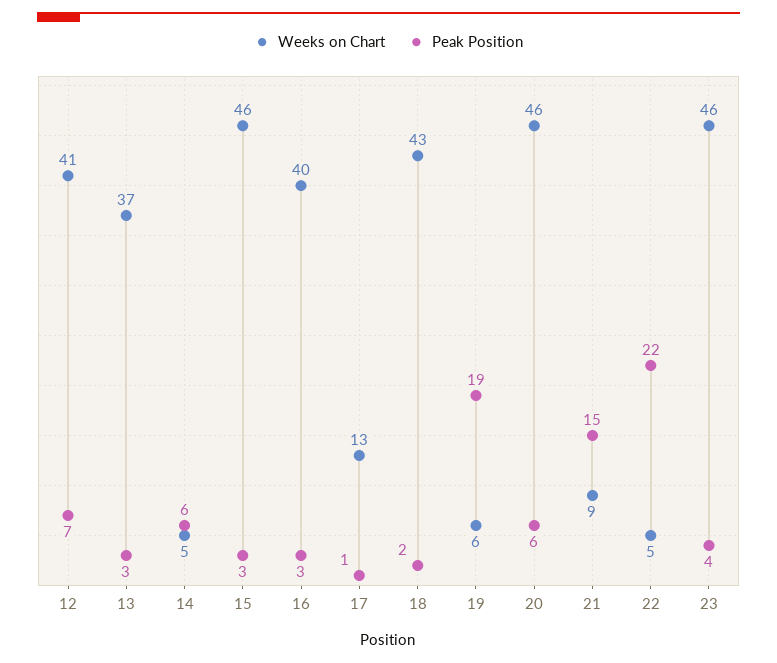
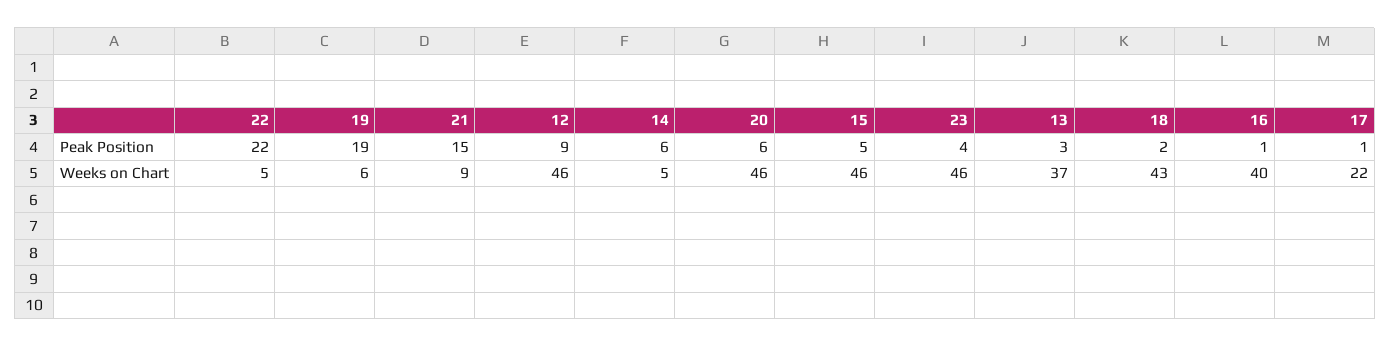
Weeks on Chart, 12: 41 -> 46
Peak Position, 12: 7 -> 9
Peak Position, 15: 3 -> 5
Peak Position, 16: 3 -> 1
Weeks on Chart, 17: 13 -> 22

